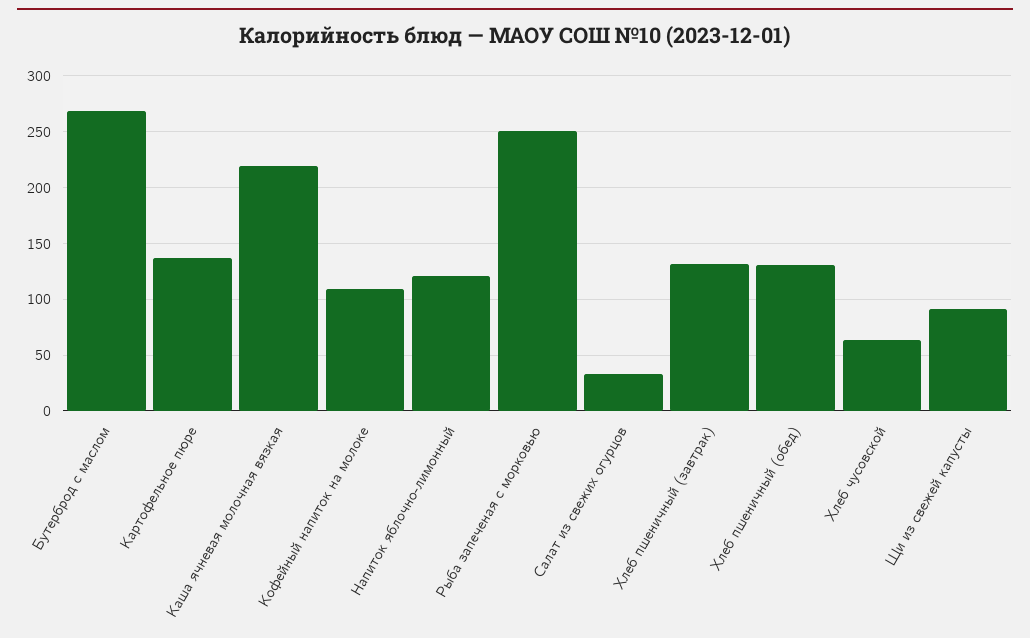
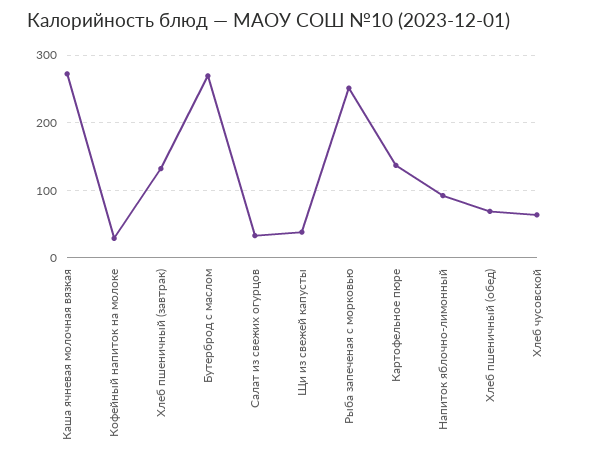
Каша ячневая молочная вязкая: 220 -> 270
Кофейный напиток на молоке: 110 -> 30
Напиток яблочно-лимонный: 120 -> 90
Хлеб пшеничный (обед): 130 -> 70
Щи из свежей капусты: 90 -> 40

